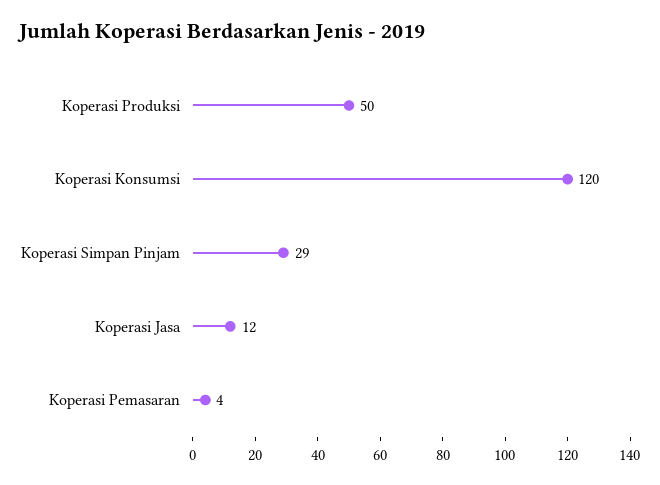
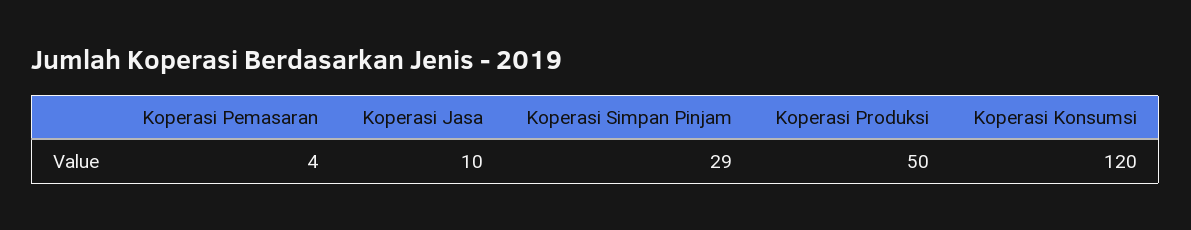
Koperasi Jasa: 12 -> 10

